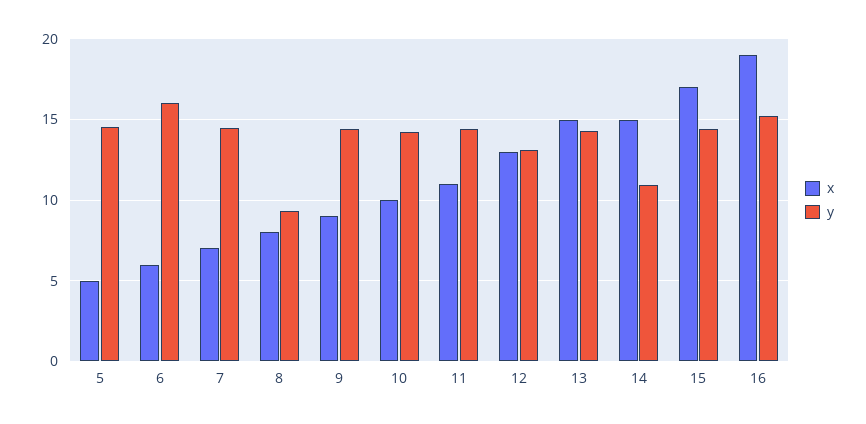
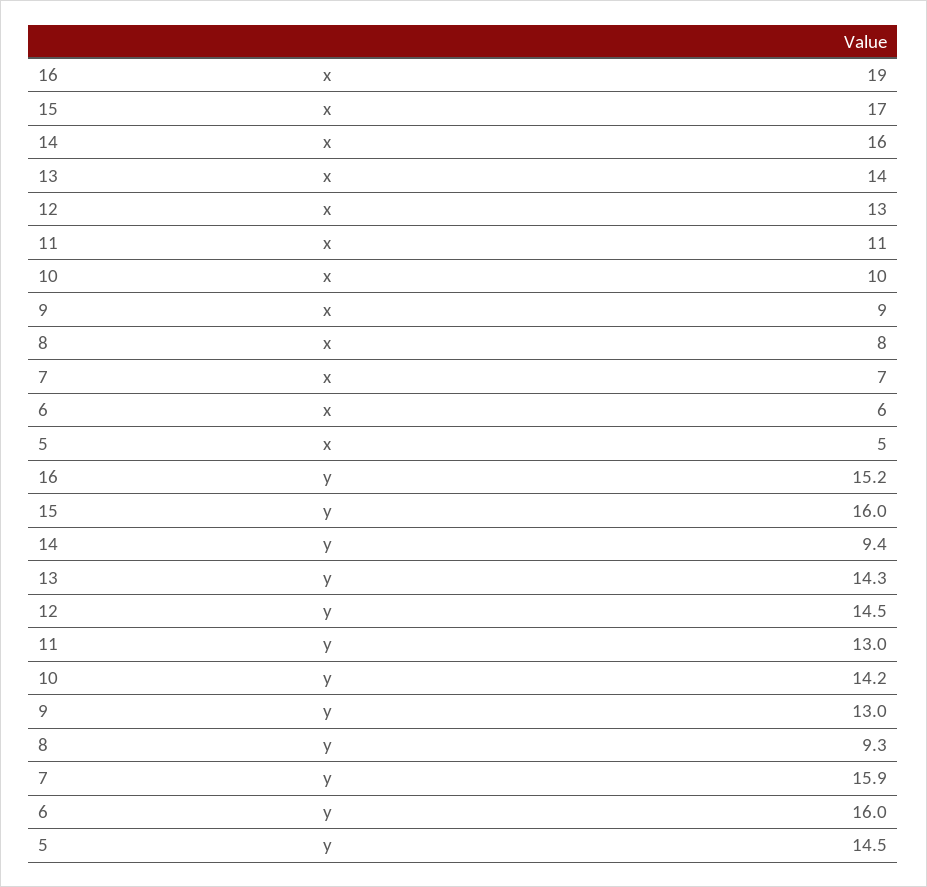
y, 7: 14.5 -> 15.9
y, 9: 14.5 -> 13
y, 11: 14.5 -> 13
y, 12: 13 -> 14.5
x, 13: 15 -> 14
x, 14: 15 -> 16
y, 14: 11 -> 9.4
y, 15: 14.5 -> 16

